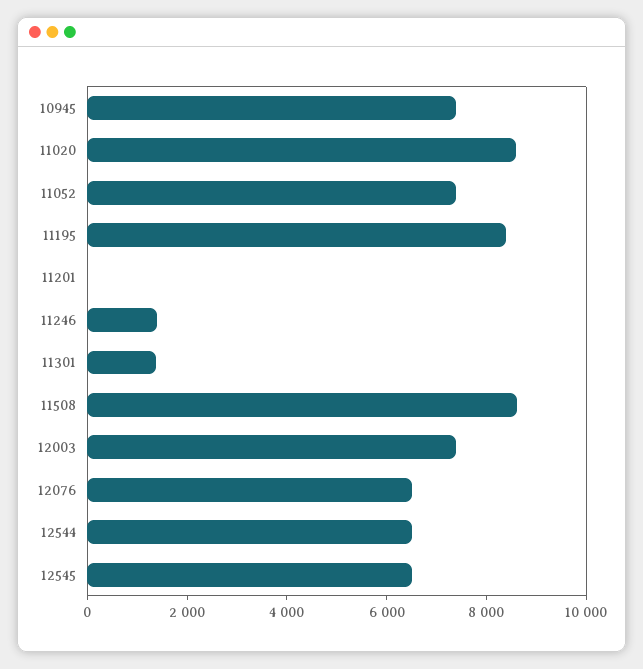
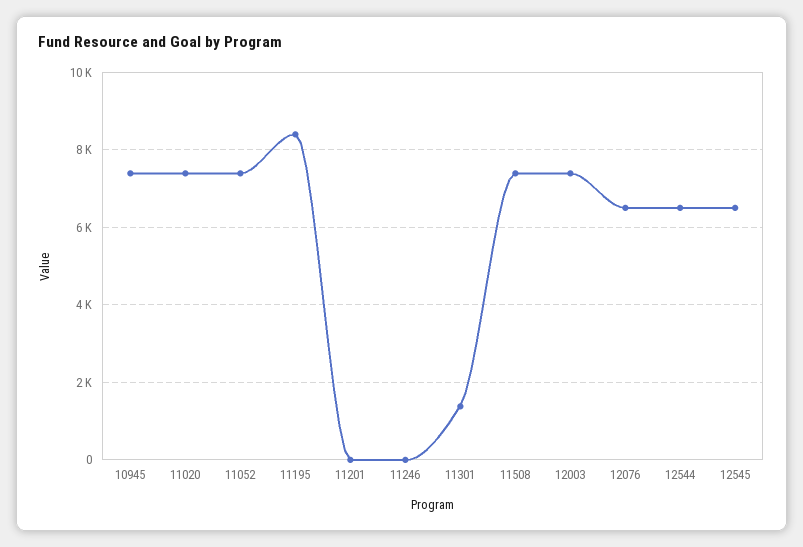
11020: 8500 -> 7400
11246: 1500 -> 0
11508: 8500 -> 7400

